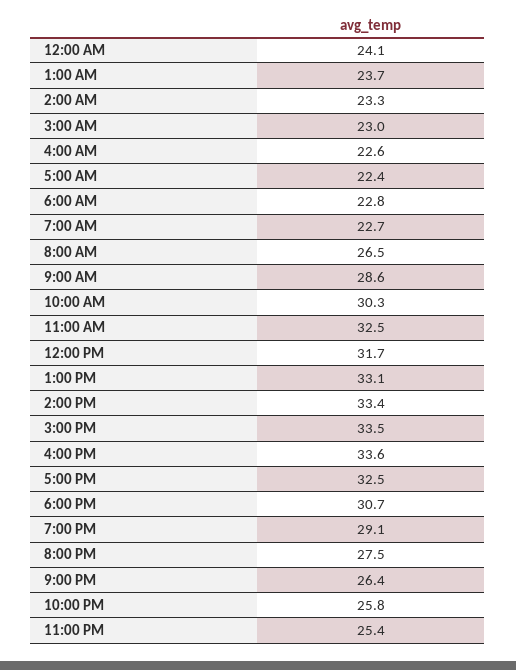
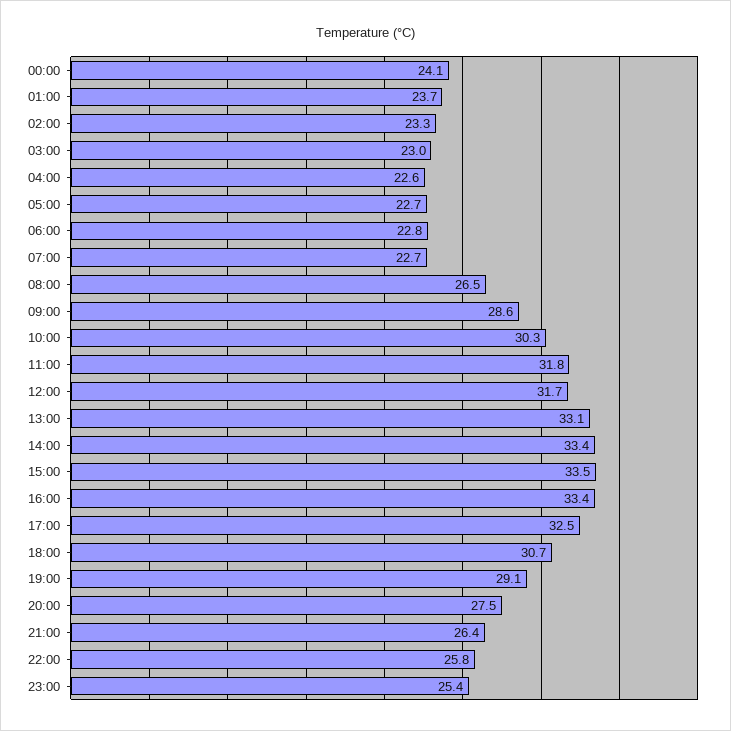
5:00 AM: 22.4 -> 22.7
11:00 AM: 32.5 -> 31.8
4:00 PM: 33.6 -> 33.4

